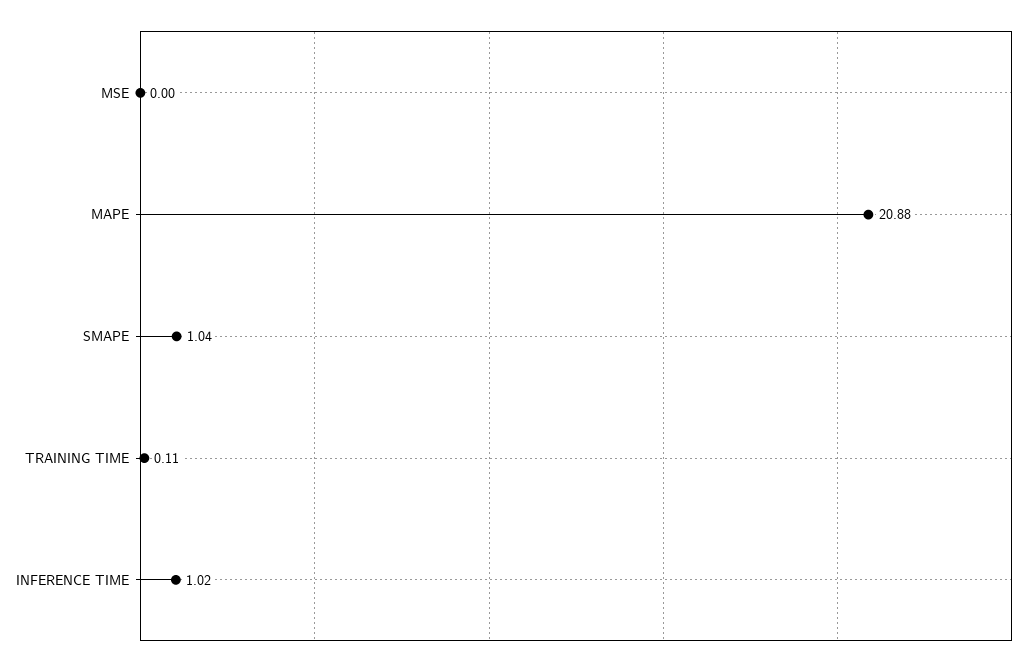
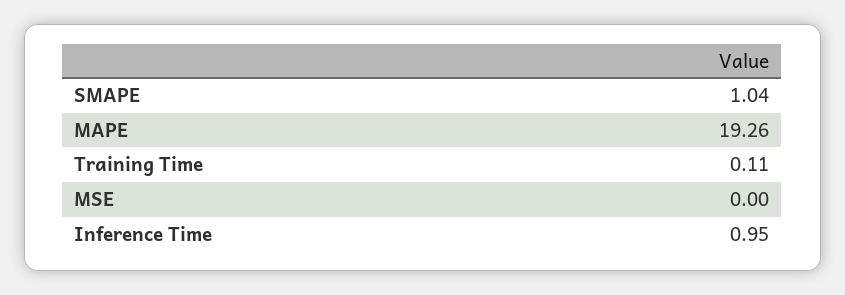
MAPE: 20.88 -> 19.26
INFERENCE TIME: 1.02 -> 0.95

